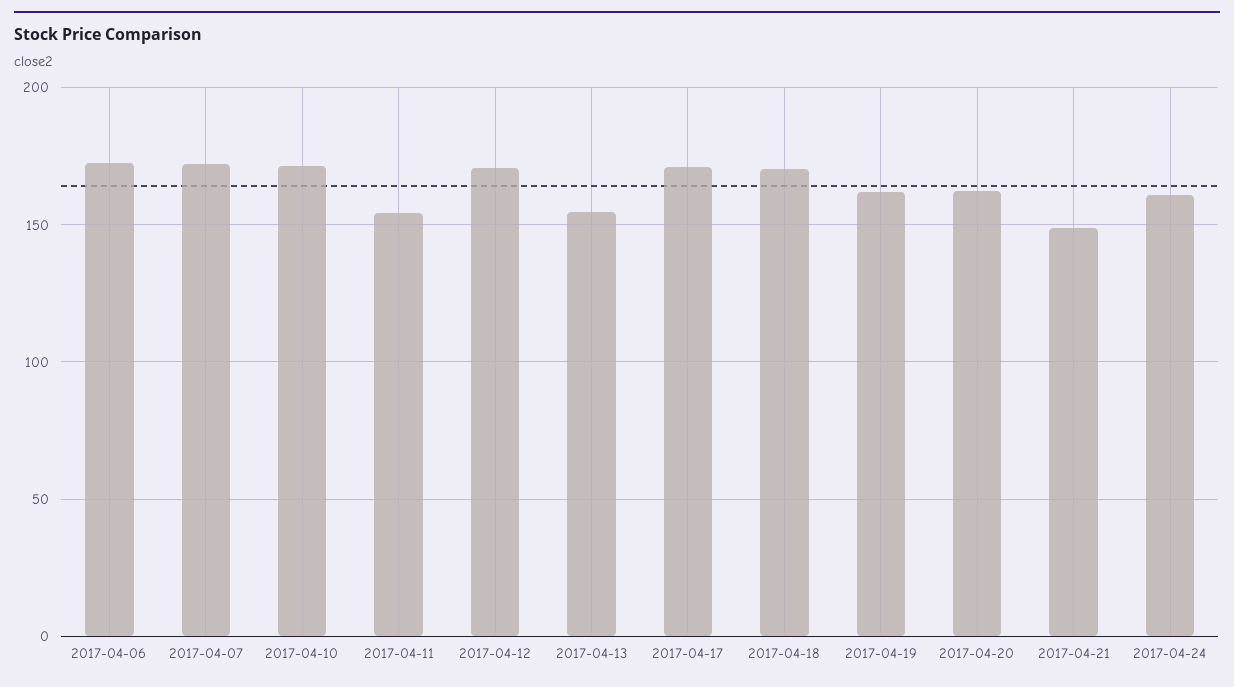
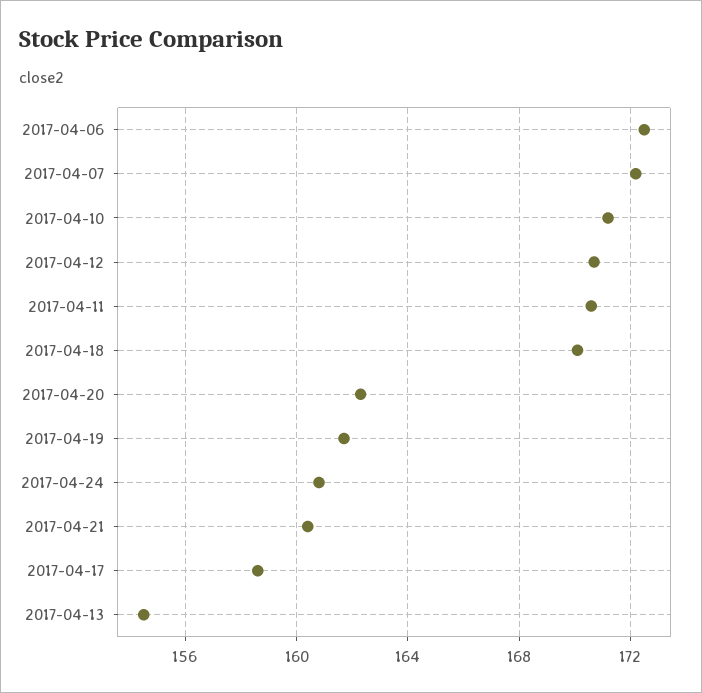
2017-04-11: 155 -> 170.5
2017-04-17: 170 -> 158.5
2017-04-21: 150 -> 160.5

